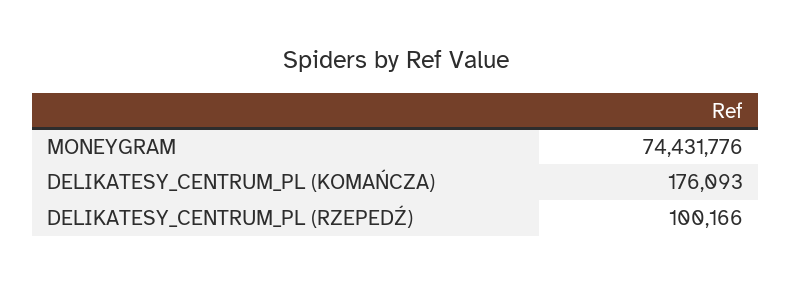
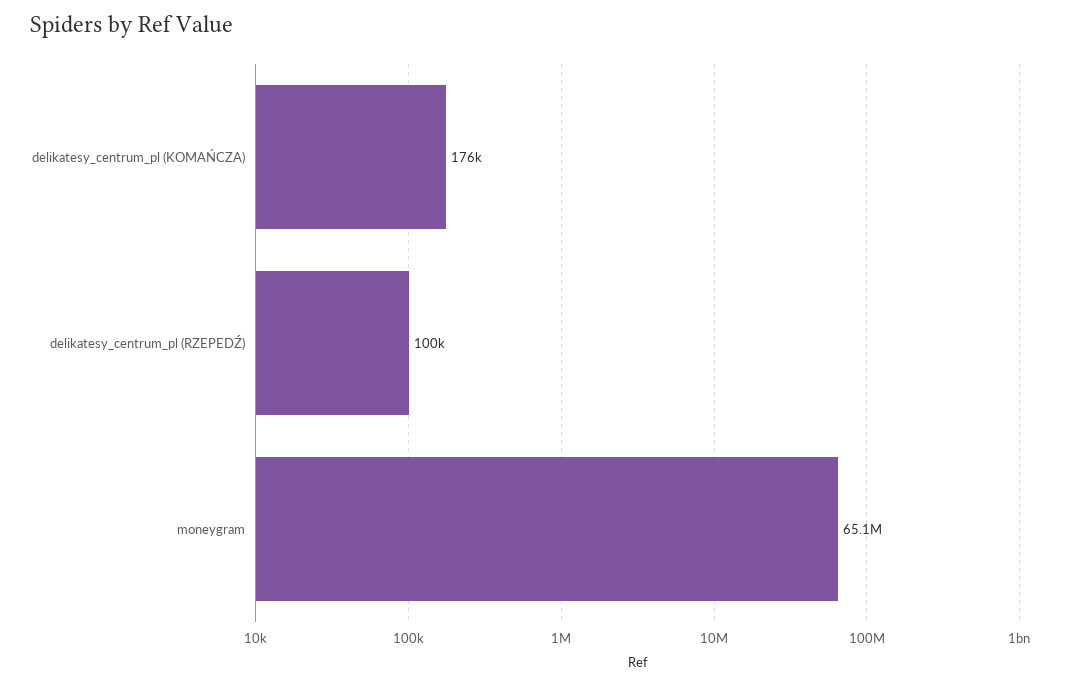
MONEYGRAM: 74431776 -> 65100000

